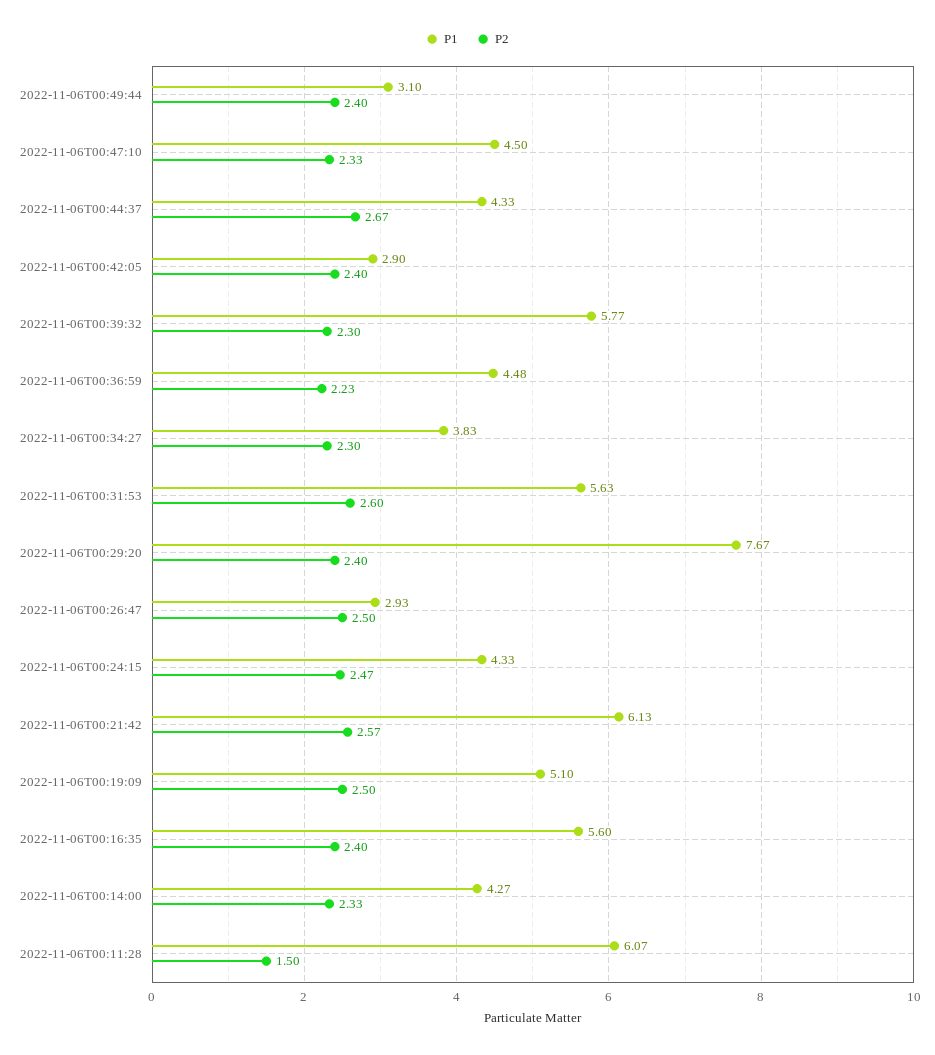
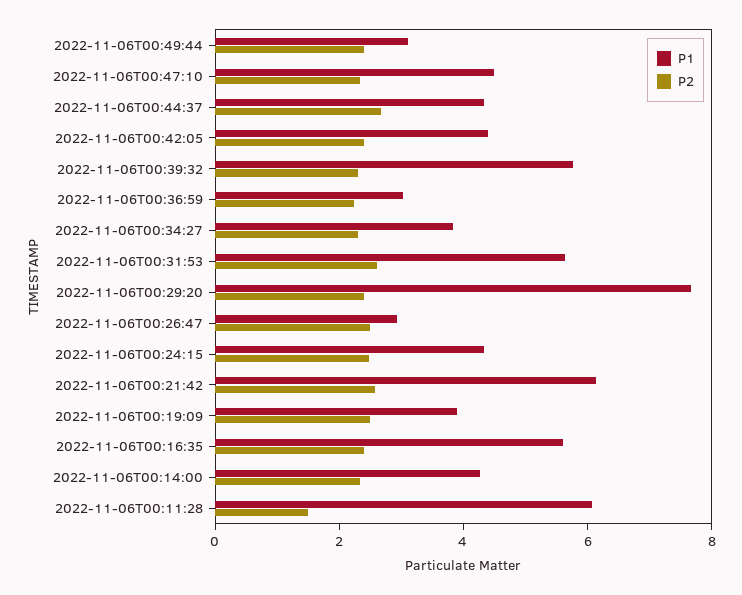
P1, 2022-11-06T00:42:05: 2.9 -> 4.5
P1, 2022-11-06T00:36:59: 4.48 -> 3
P1, 2022-11-06T00:19:09: 5.1 -> 4

